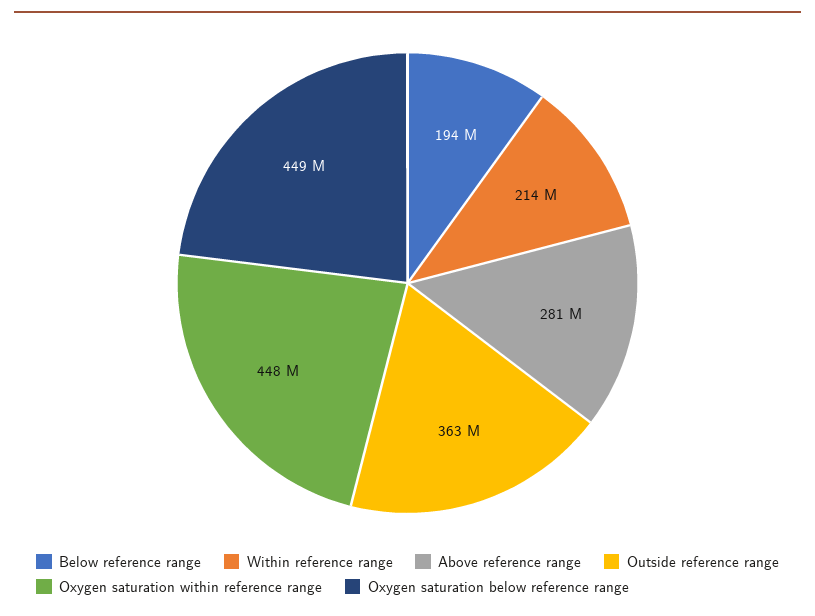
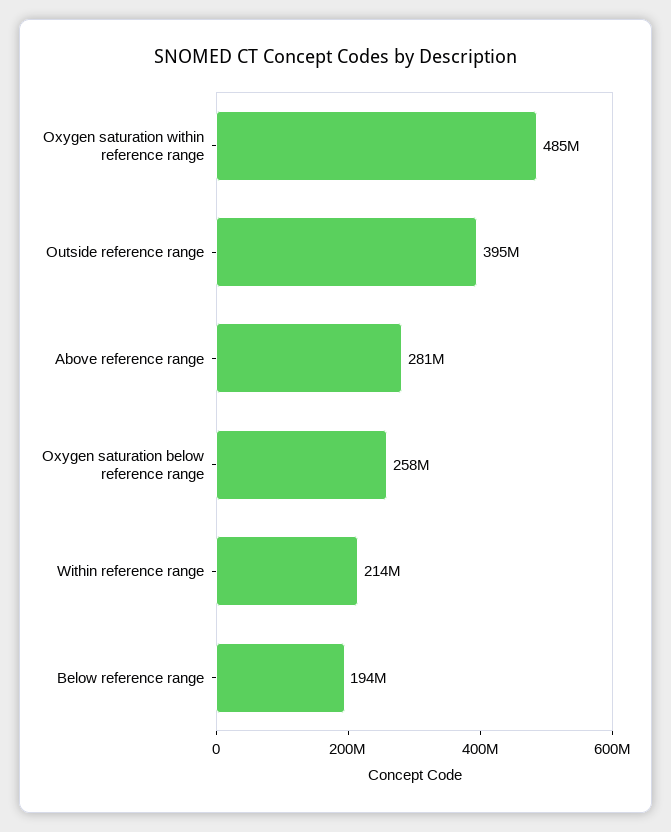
Outside reference range: 363000000 -> 395000000
Oxygen saturation within reference range: 448000000 -> 485000000
Oxygen saturation below reference range: 449000000 -> 258000000

